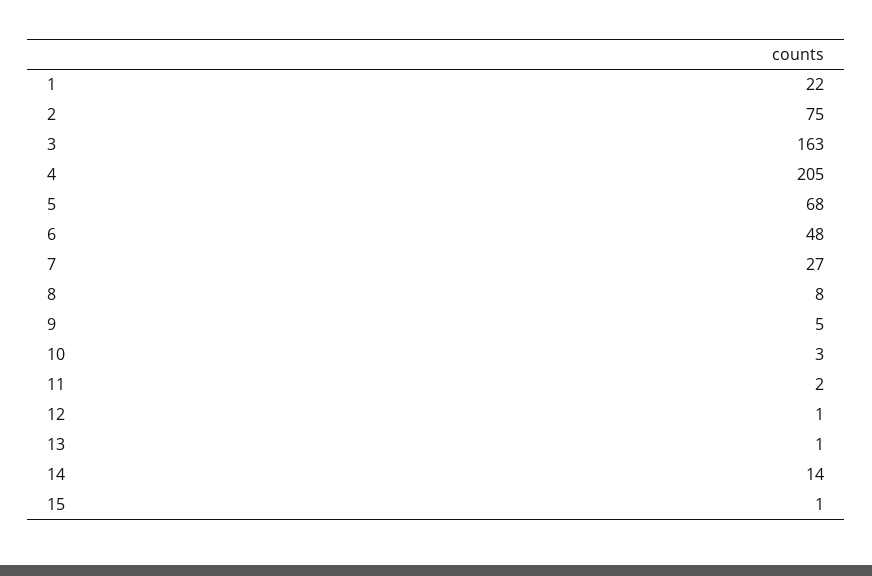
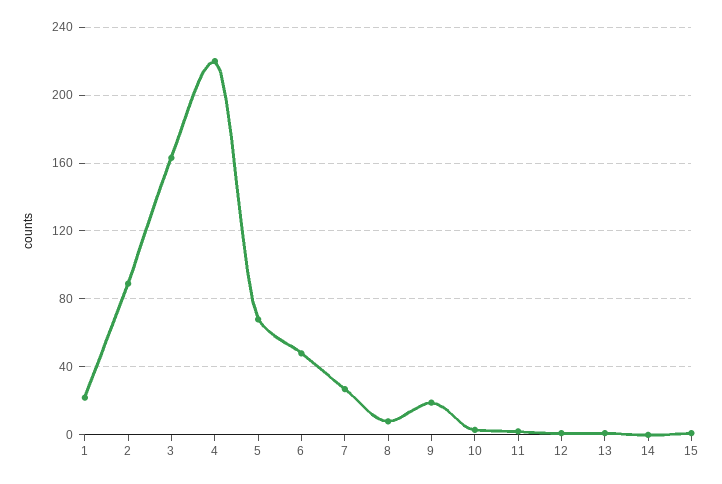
2: 75 -> 90
4: 205 -> 220
9: 5 -> 20
14: 14 -> 0

